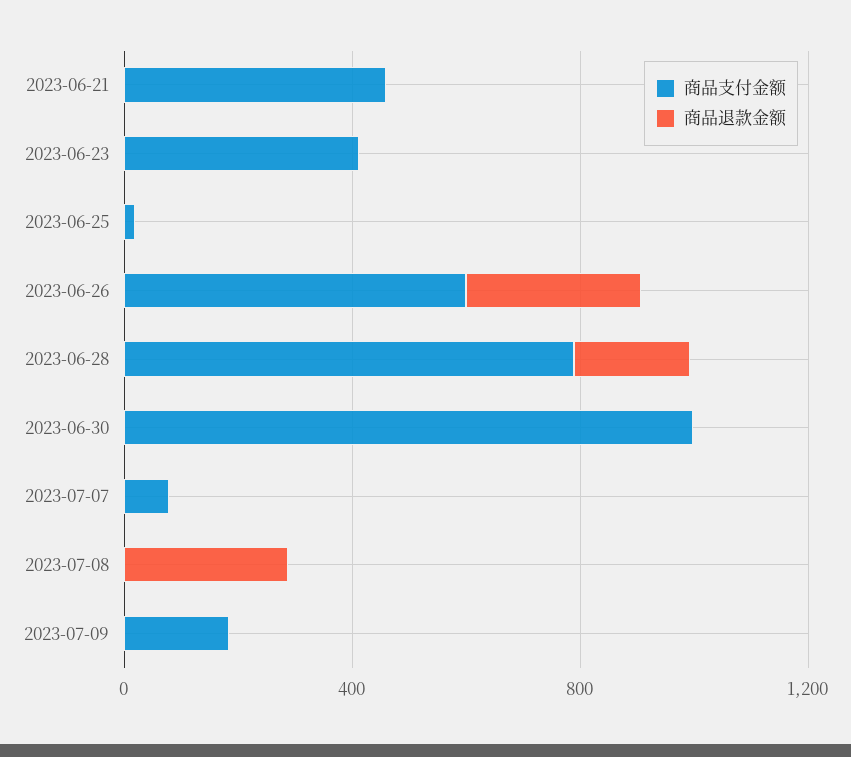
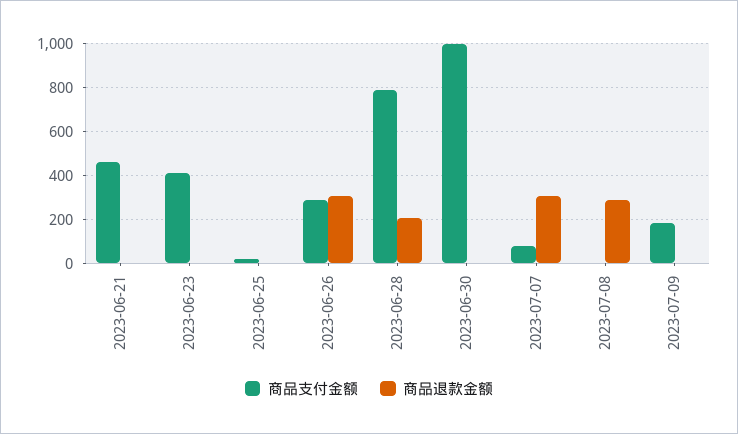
商品支付金额, 2023-06-26: 600 -> 300
商品退款金额, 2023-07-07: 0 -> 300

